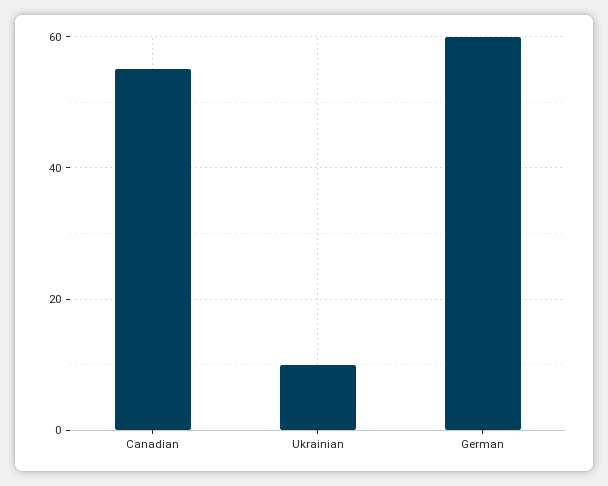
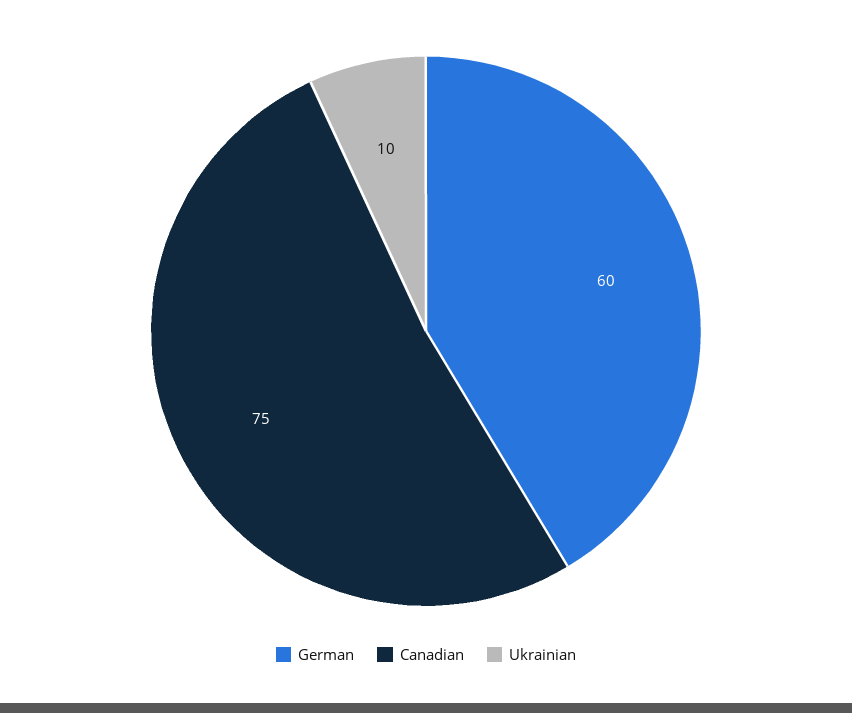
Canadian: 55 -> 75

